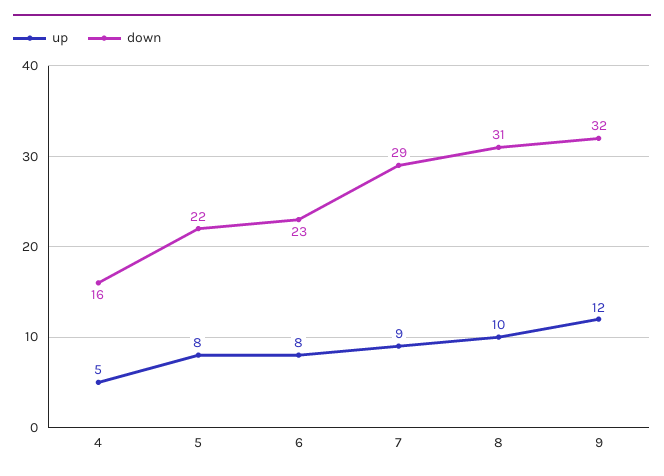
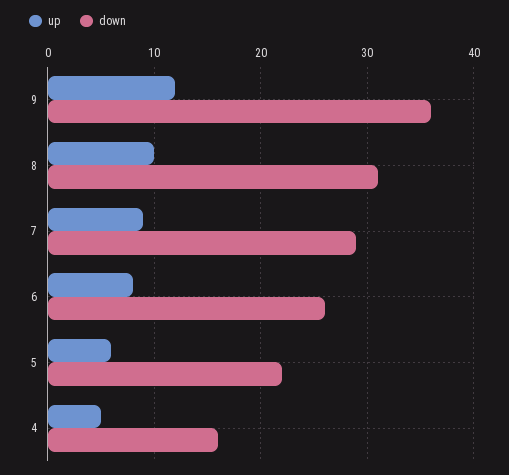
up, 5: 8 -> 6
down, 6: 23 -> 26
down, 9: 32 -> 36

